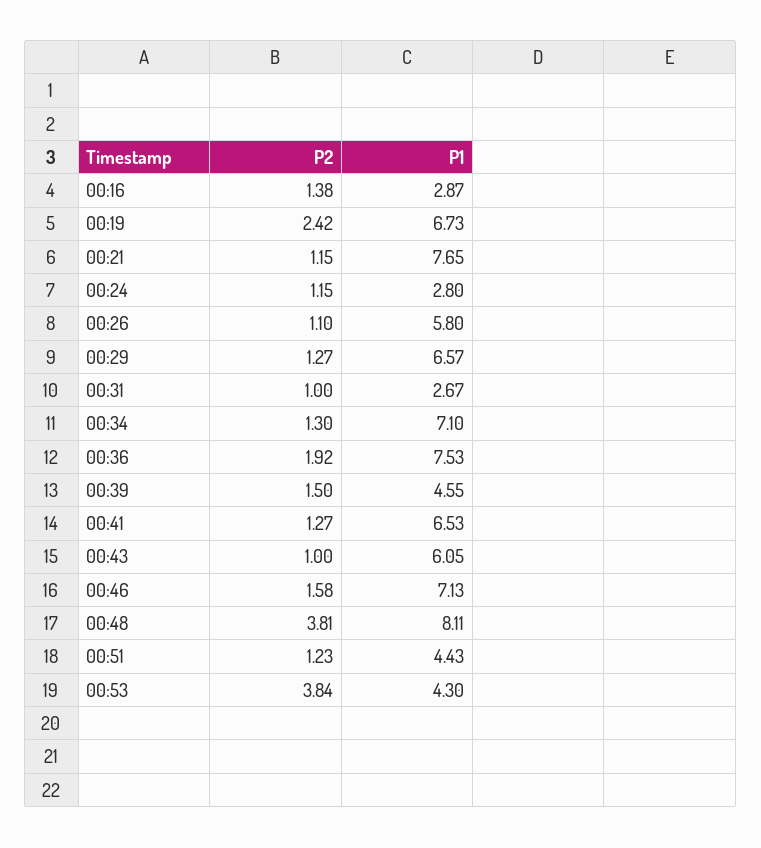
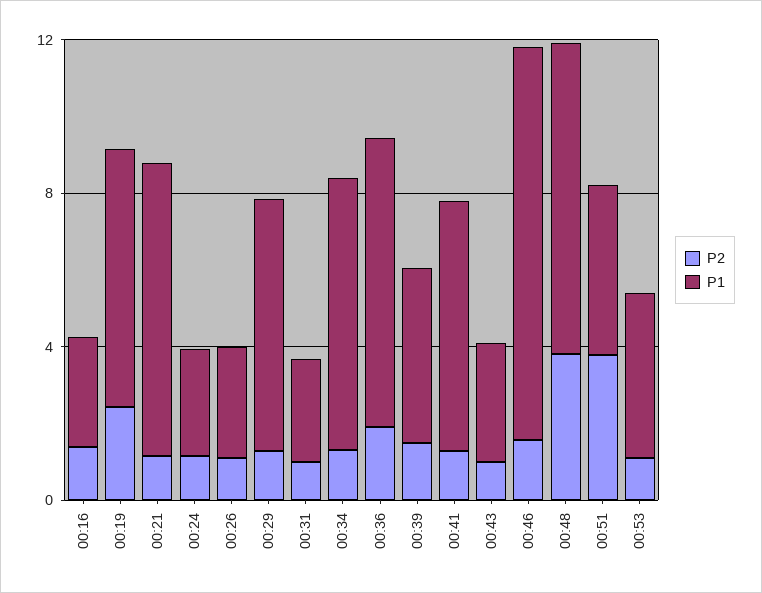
P1, 00:26: 5.8 -> 3
P1, 00:43: 6.05 -> 3
P1, 00:46: 7.13 -> 10
P2, 00:51: 1.23 -> 4
P2, 00:53: 3.84 -> 1

